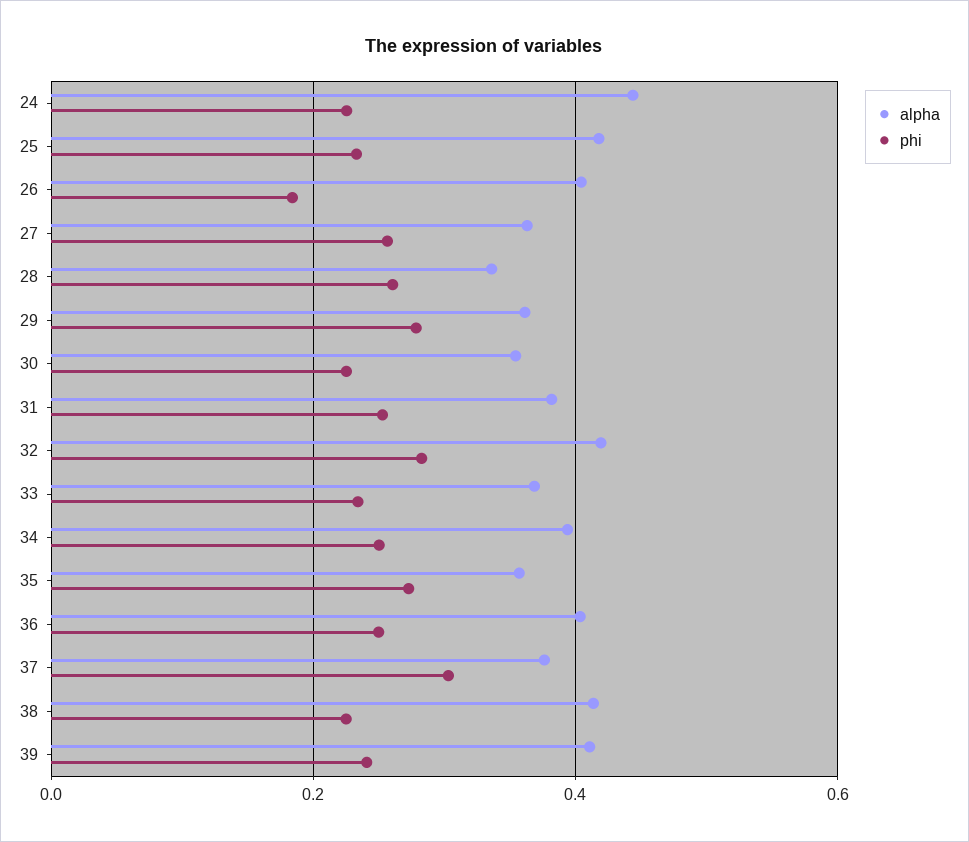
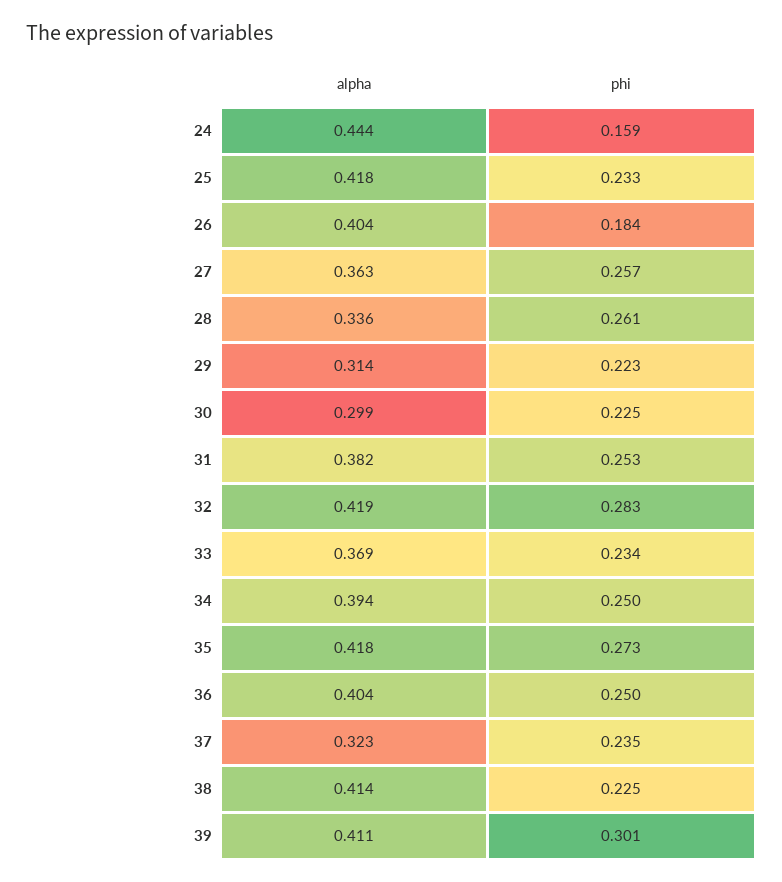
phi, 24: 0.22 -> 0.159
alpha, 29: 0.36 -> 0.314
phi, 29: 0.28 -> 0.223
alpha, 30: 0.36 -> 0.299
alpha, 35: 0.36 -> 0.418
alpha, 37: 0.38 -> 0.323
phi, 37: 0.3 -> 0.235
phi, 39: 0.24 -> 0.301

